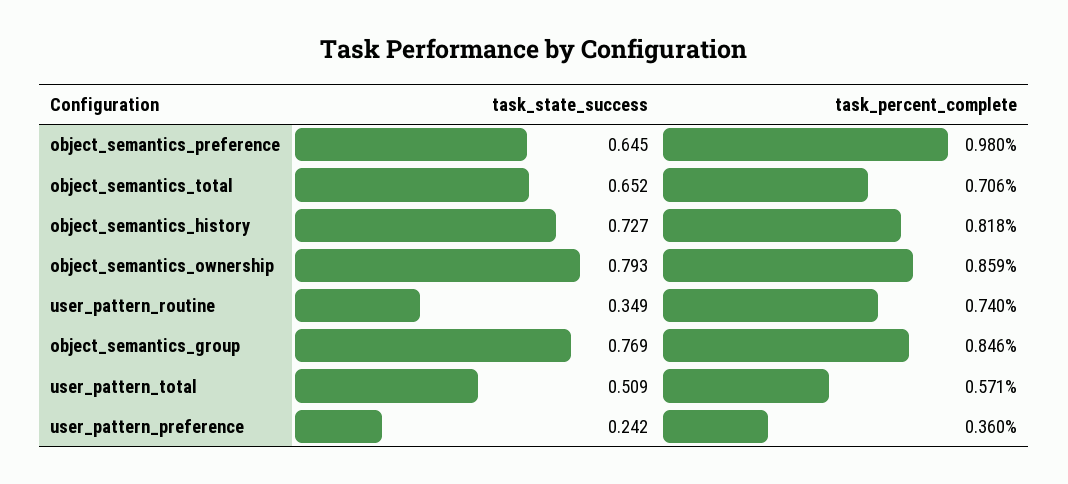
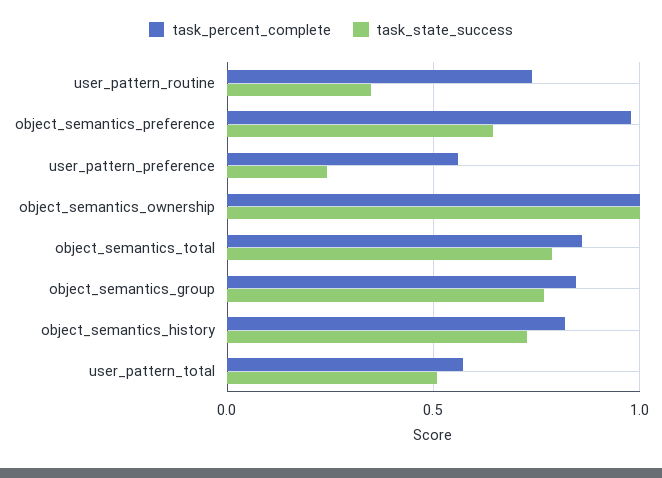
task_state_success, object_semantics_total: 0.652 -> 0.8
task_percent_complete, object_semantics_total: 0.706 -> 0.85
task_state_success, object_semantics_ownership: 0.793 -> 1
task_percent_complete, object_semantics_ownership: 0.859 -> 1
task_percent_complete, user_pattern_preference: 0.36 -> 0.55

